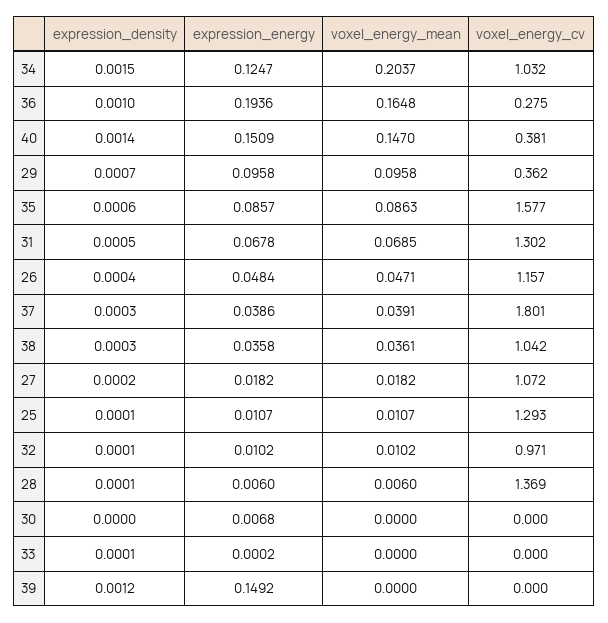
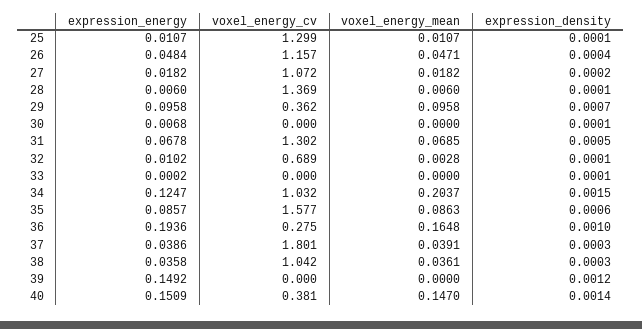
voxel_energy_cv, 25: 1.293 -> 1.299
voxel_energy_mean, 32: 0.0102 -> 0.0028
voxel_energy_cv, 32: 0.971 -> 0.689
expression_density, 30: 0 -> 0.0001

